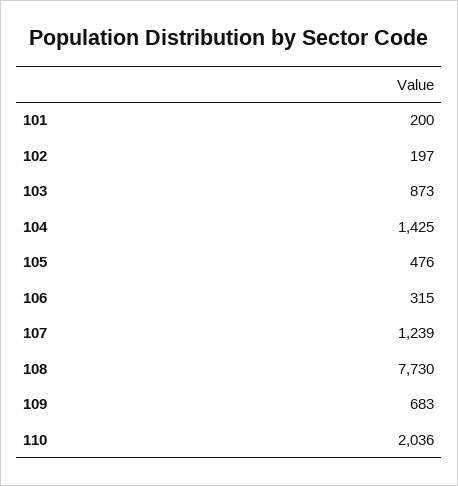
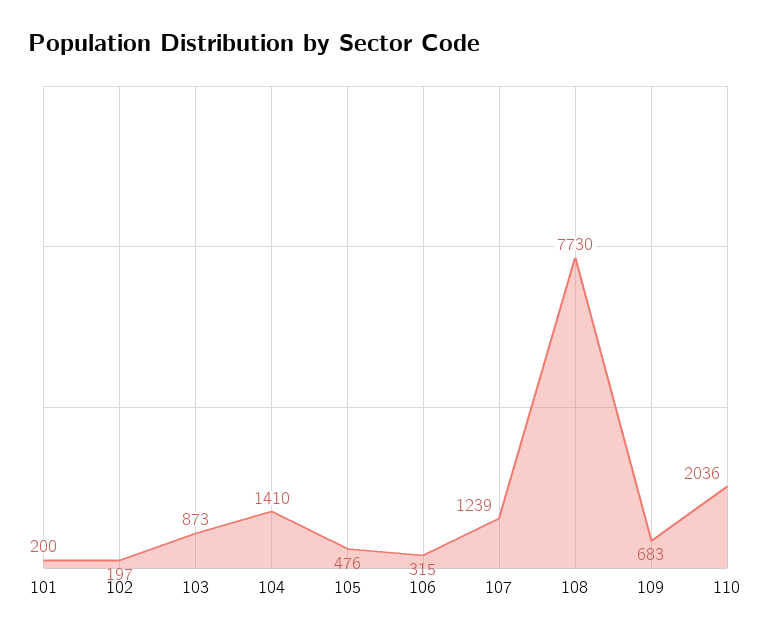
104: 1425 -> 1410

